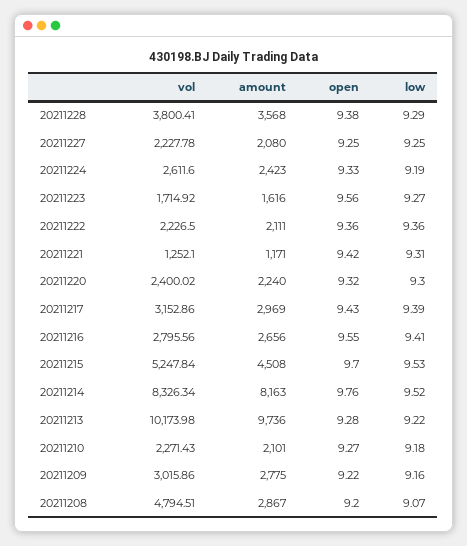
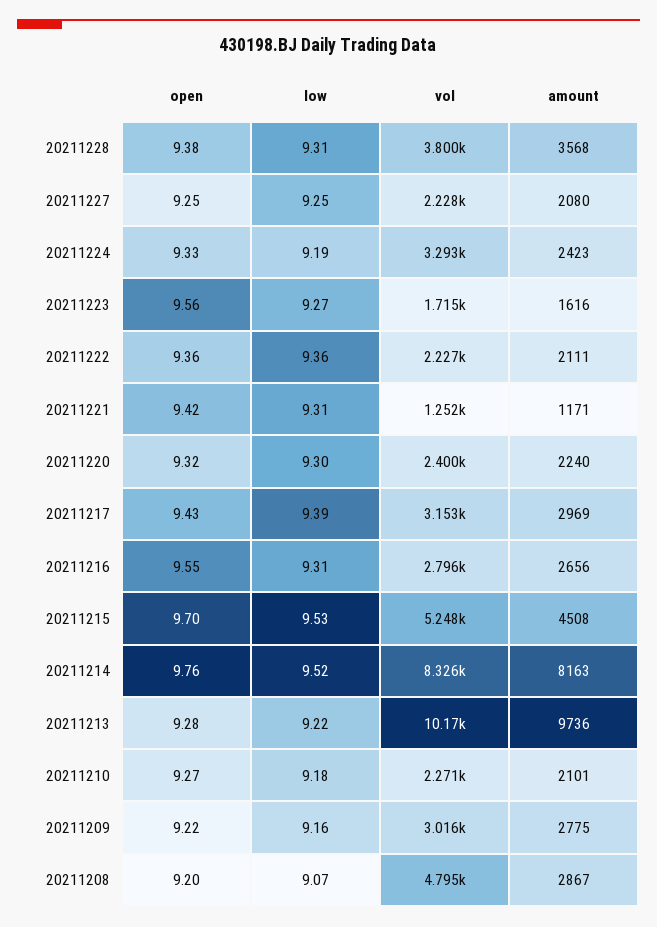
low, 20211228: 9.29 -> 9.31
vol, 20211224: 2611.6 -> 3293
low, 20211216: 9.41 -> 9.31

